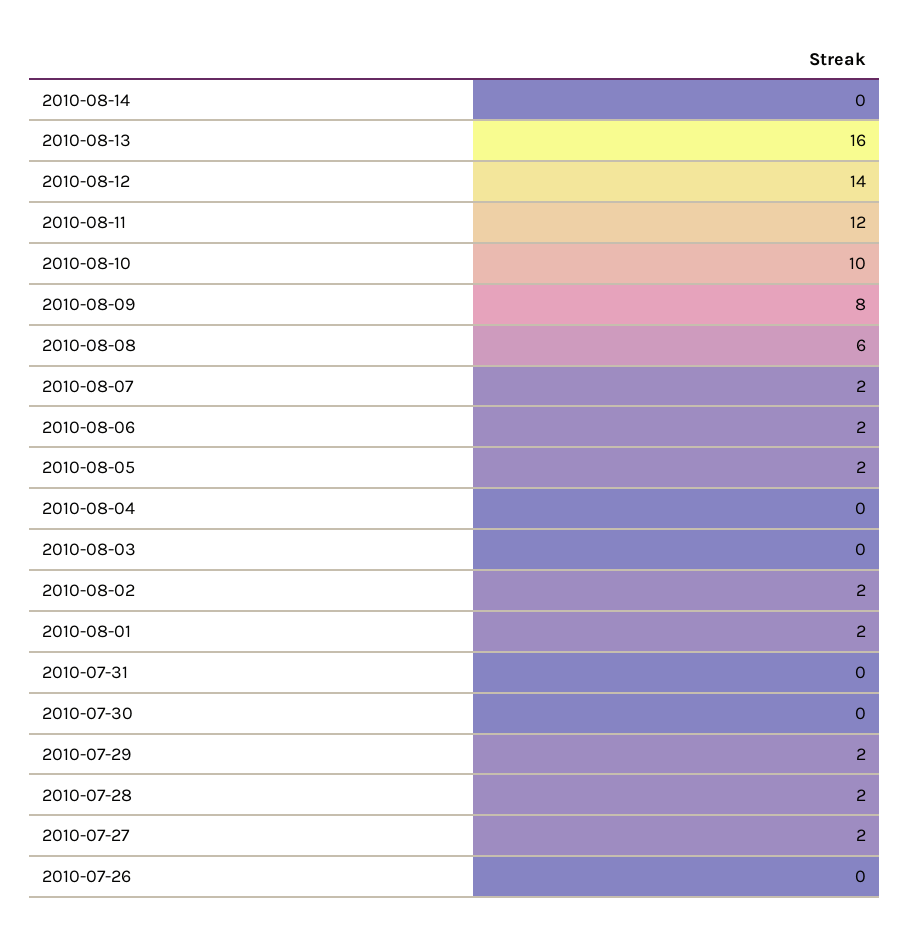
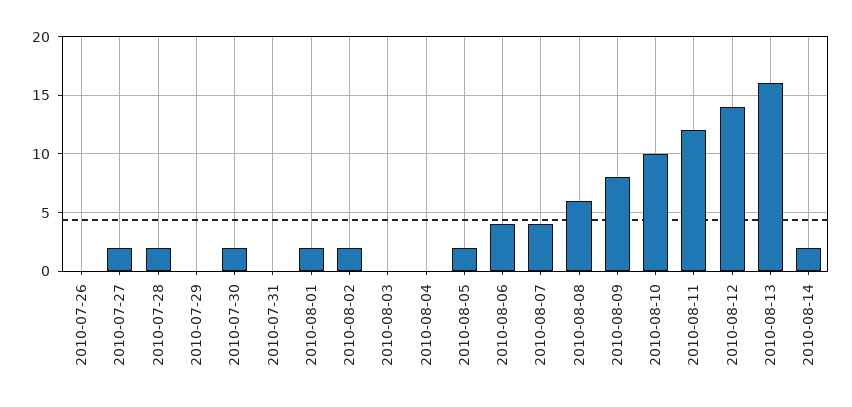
2010-08-14: 0 -> 2
2010-08-07: 2 -> 4
2010-08-06: 2 -> 4
2010-07-30: 0 -> 2
2010-07-29: 2 -> 0

